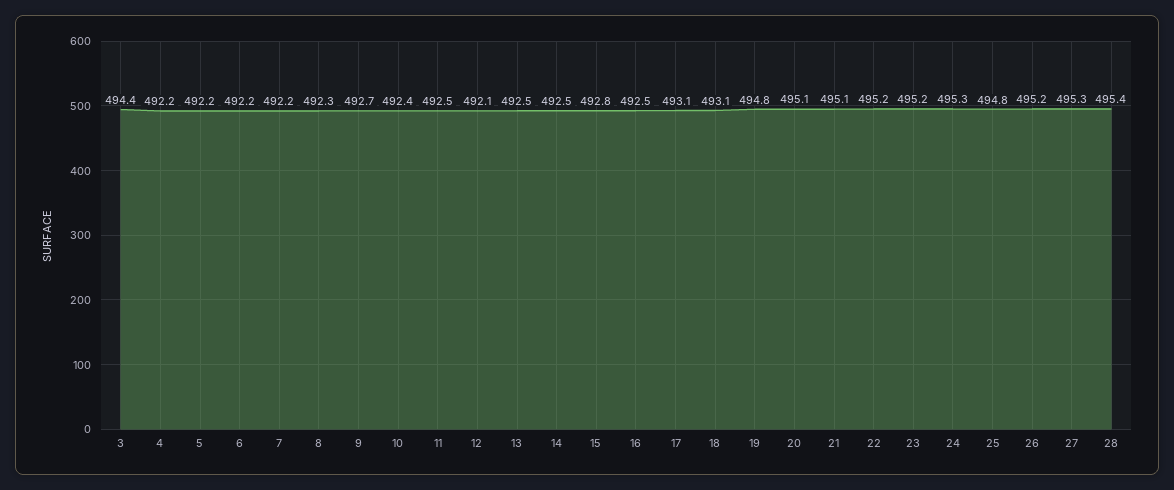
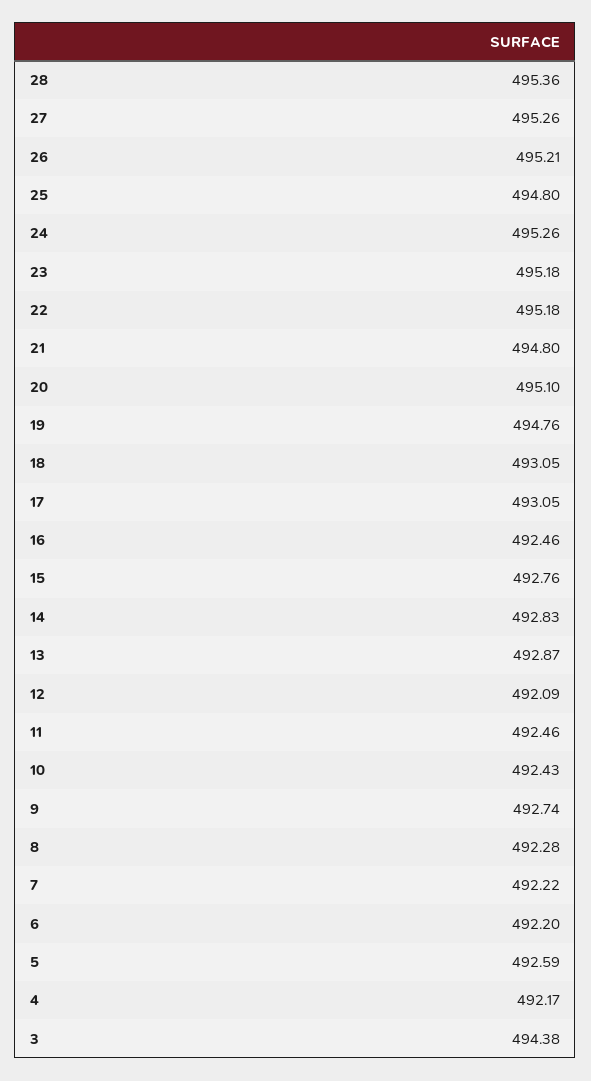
5: 492.2 -> 492.59
13: 492.5 -> 492.87
14: 492.5 -> 492.83
21: 495.1 -> 494.8

